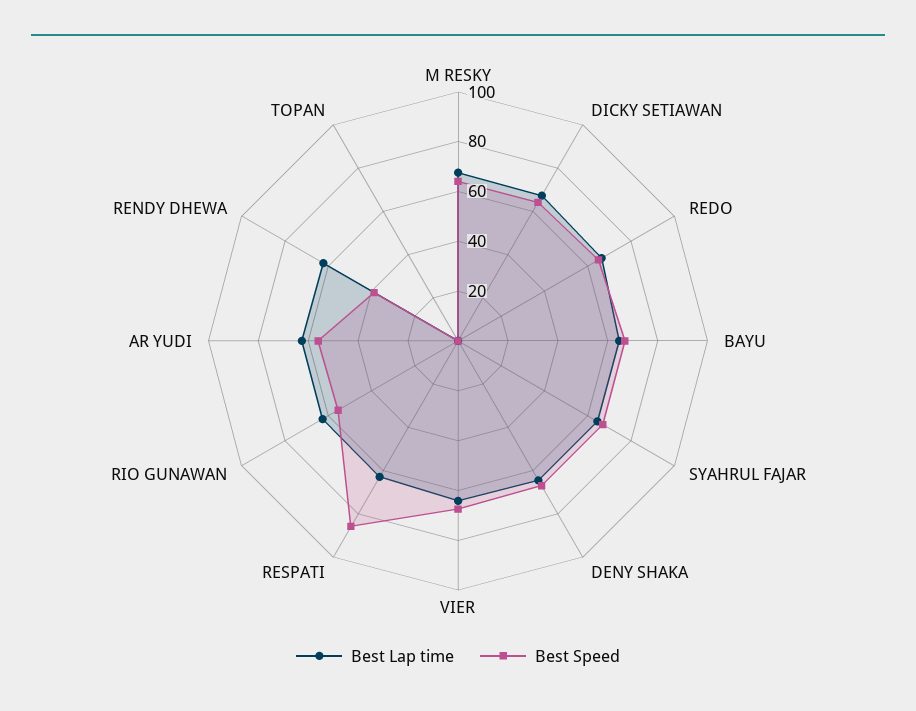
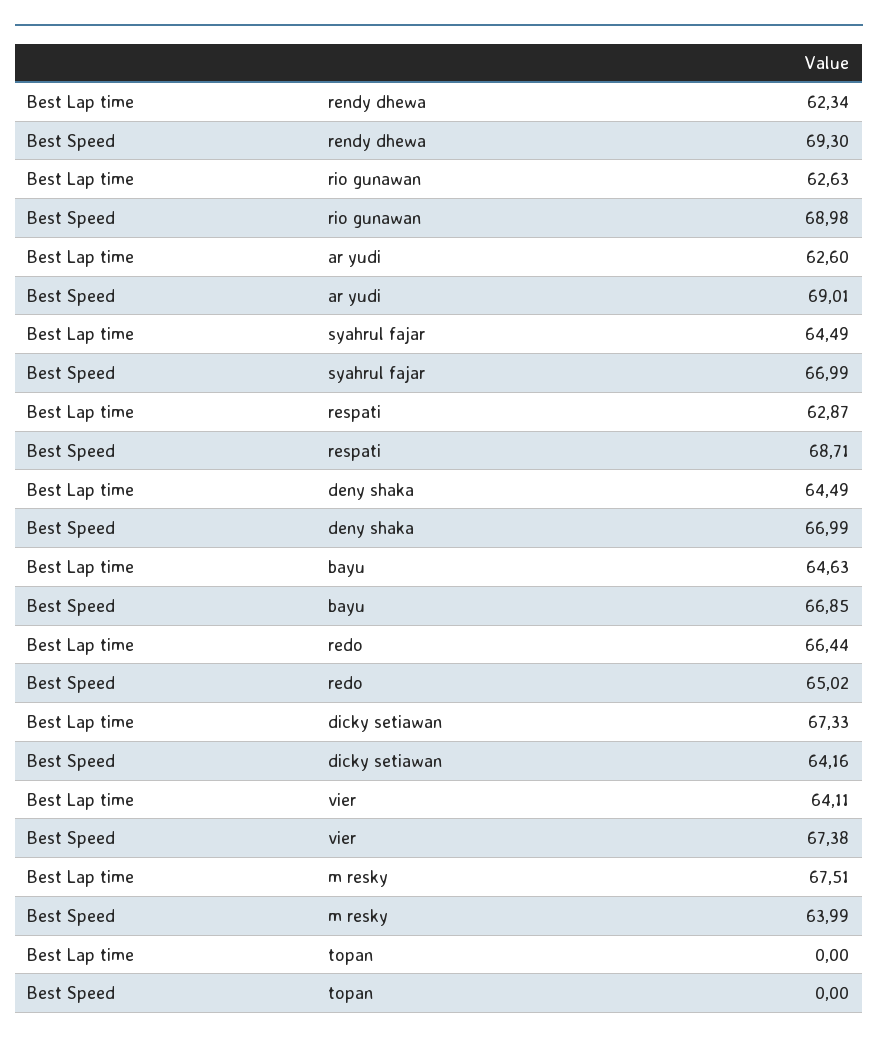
Best Speed, RESPATI: 85 -> 68.71
Best Speed, RIO GUNAWAN: 55 -> 68.98
Best Speed, AR YUDI: 55 -> 69.01
Best Speed, RENDY DHEWA: 40 -> 69.3

